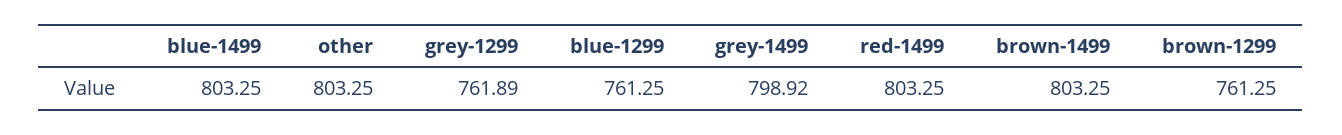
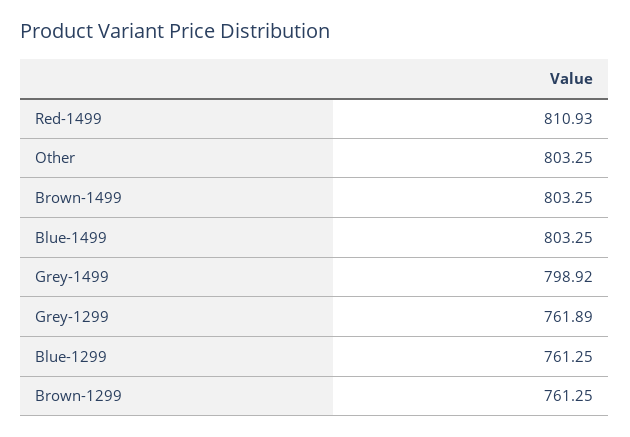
red-1499: 803.25 -> 810.93

